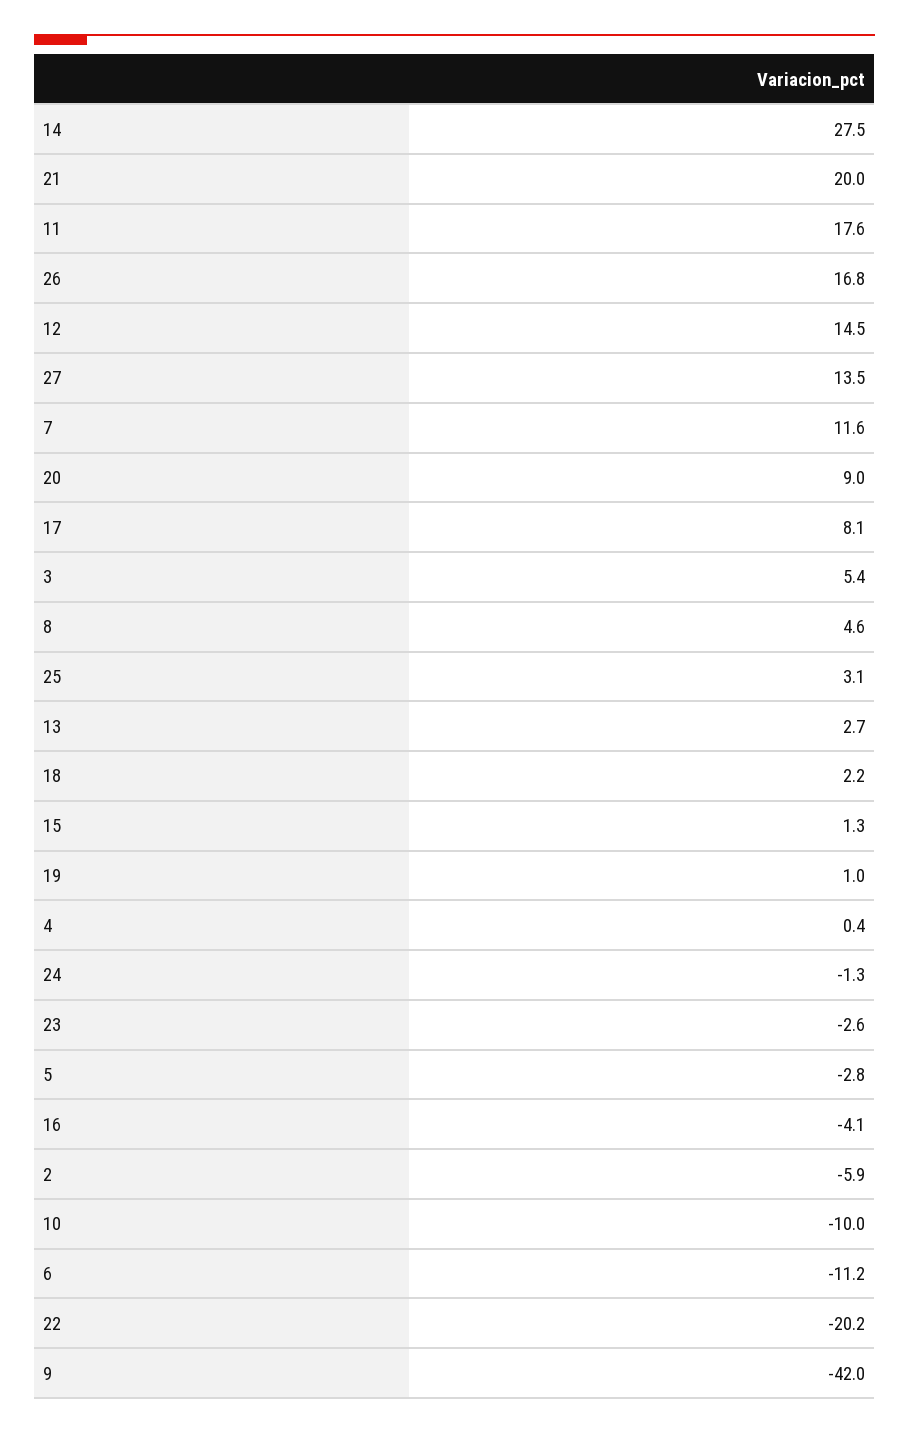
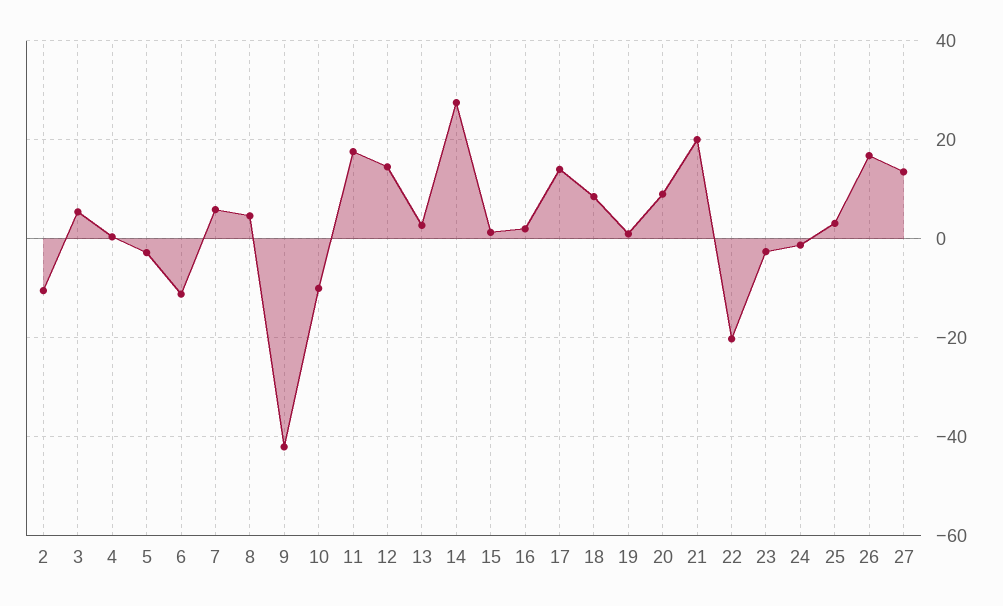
7: 11.6 -> 6
17: 8.1 -> 14
18: 2.2 -> 8
16: -4.1 -> 2
2: -5.9 -> -10

